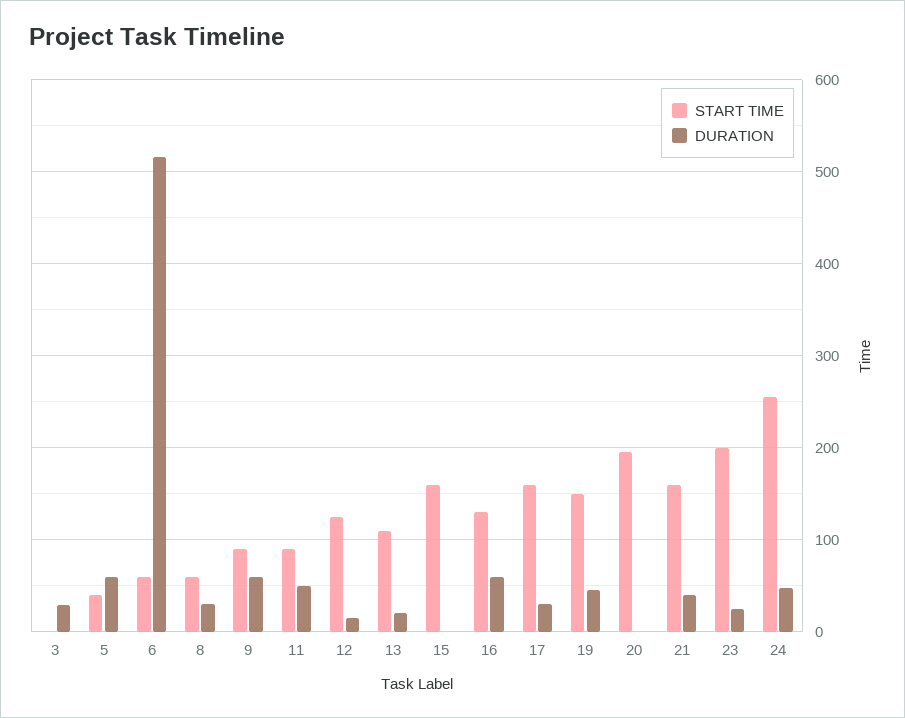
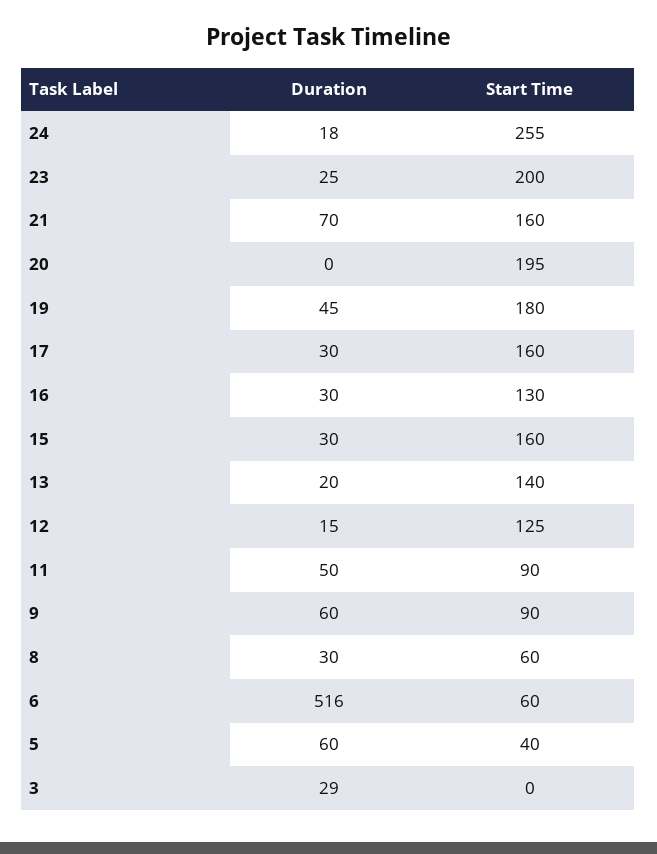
START TIME, 13: 110 -> 140
DURATION, 15: 0 -> 30
DURATION, 16: 60 -> 30
START TIME, 19: 150 -> 180
DURATION, 21: 40 -> 70
DURATION, 24: 50 -> 18

